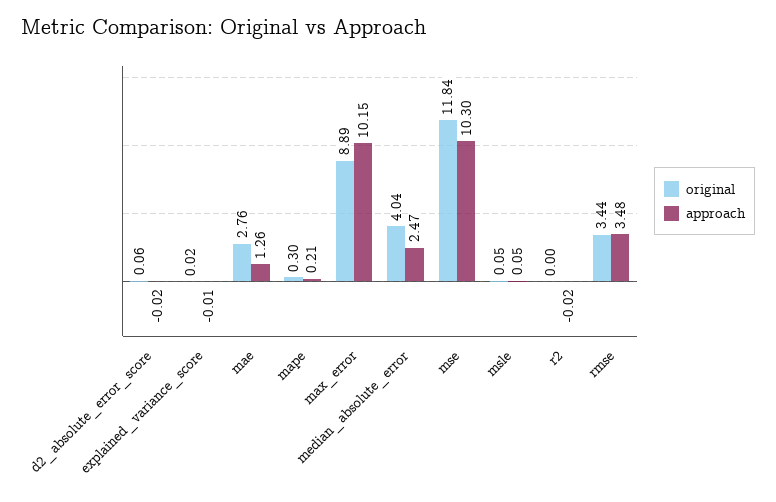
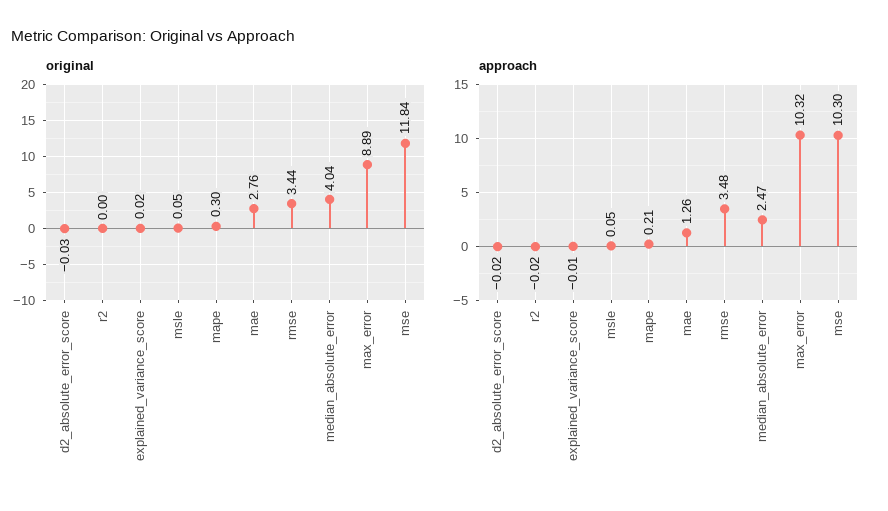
original, d2_absolute_error_score: 0.06 -> -0.03
approach, max_error: 10.15 -> 10.32

